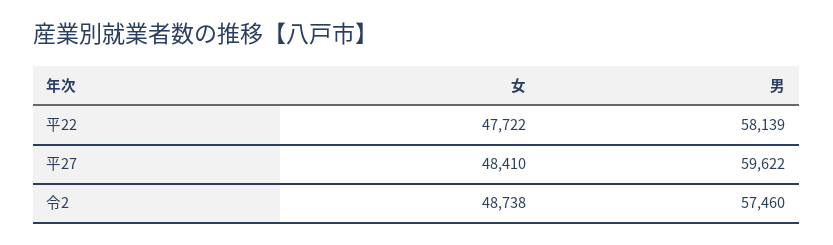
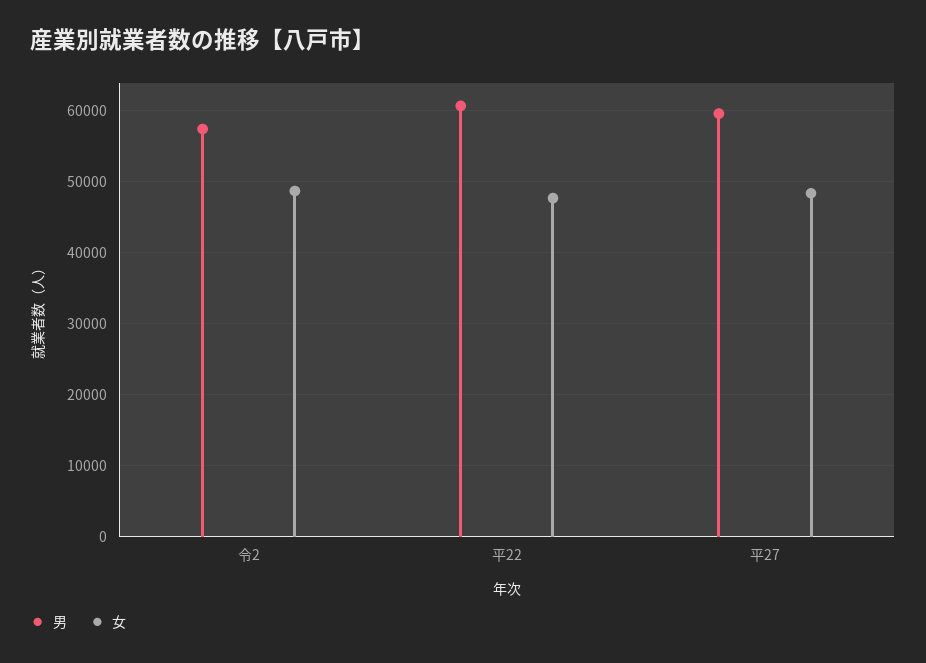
男, 平22: 58139 -> 61000

